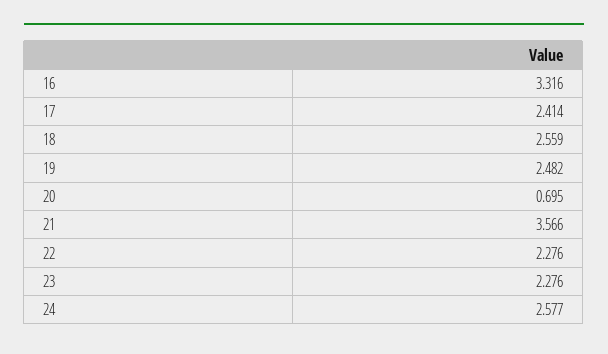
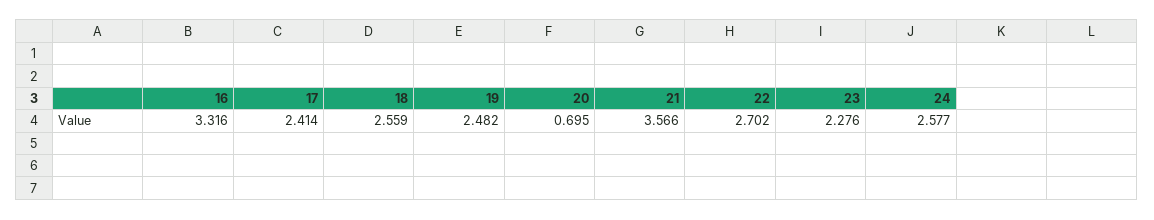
22: 2.276 -> 2.702

